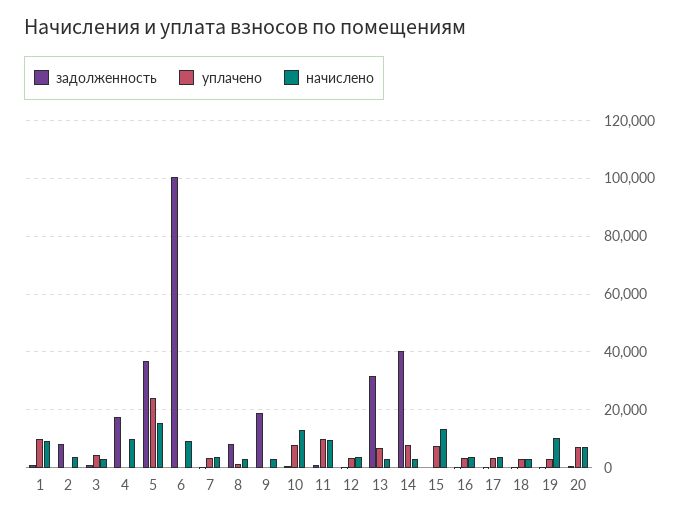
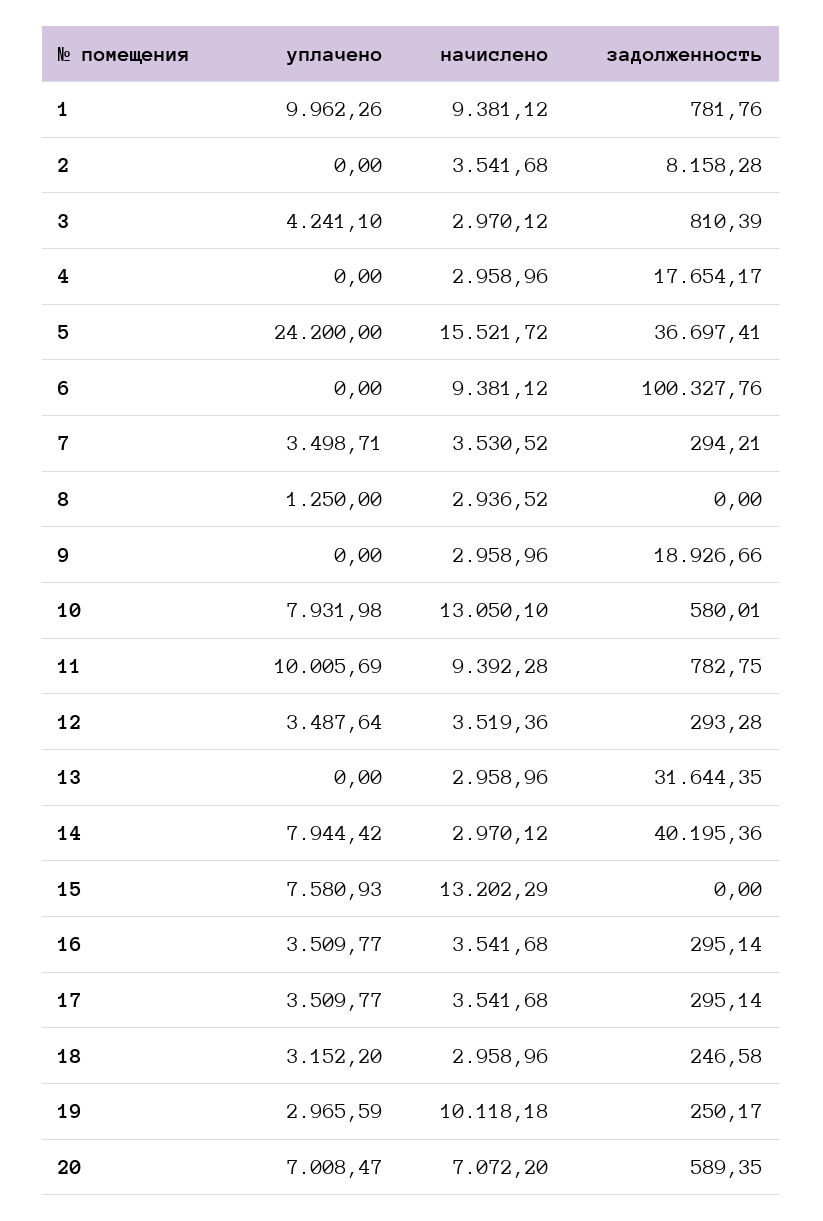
начислено, 4: 10000 -> 2958.96
задолженность, 8: 7500 -> 0
уплачено, 13: 7500 -> 0

